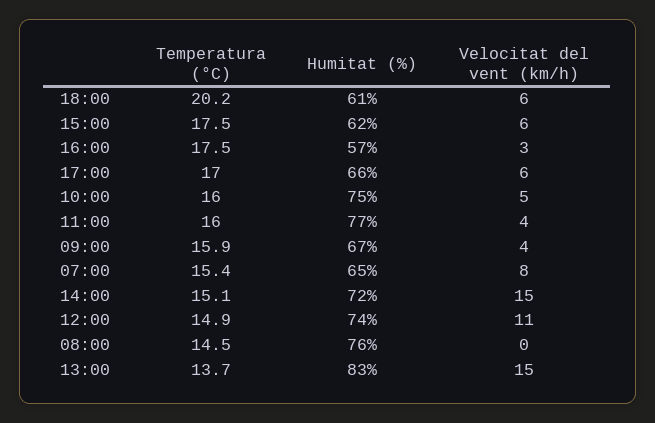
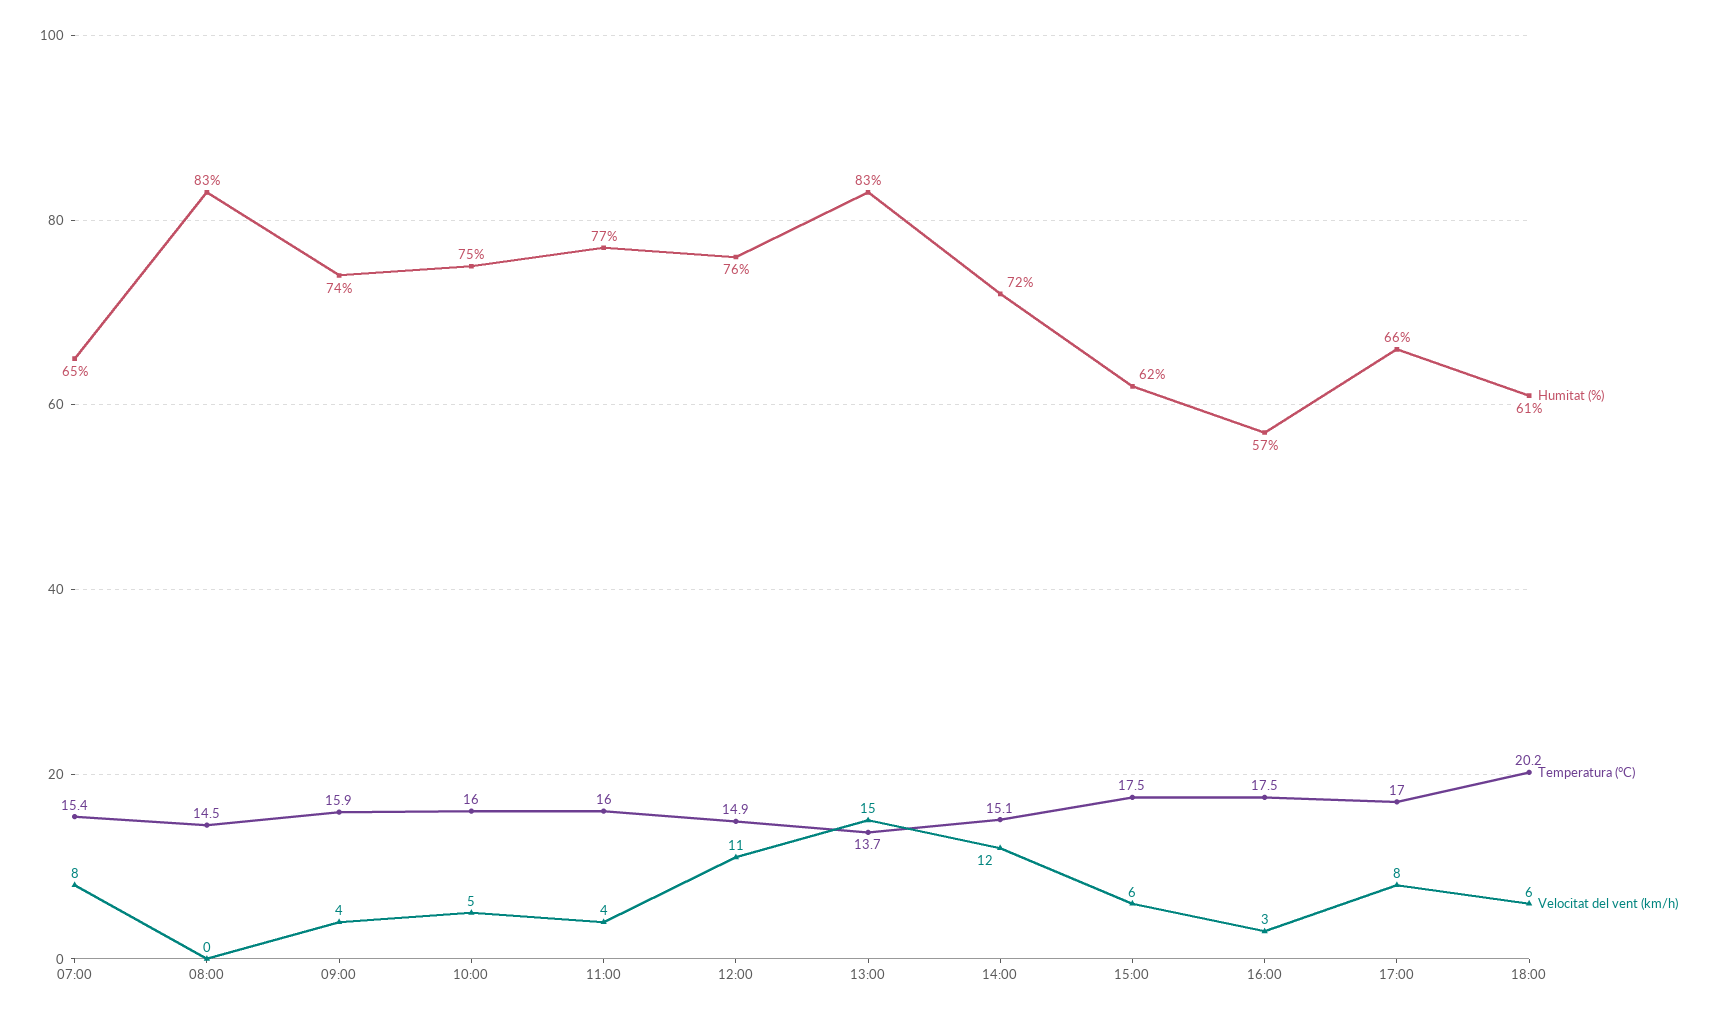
Velocitat del vent (km/h), 17:00: 6 -> 8
Humitat (%), 09:00: 67 -> 74
Velocitat del vent (km/h), 14:00: 15 -> 12
Humitat (%), 12:00: 74 -> 76
Humitat (%), 08:00: 76 -> 83

